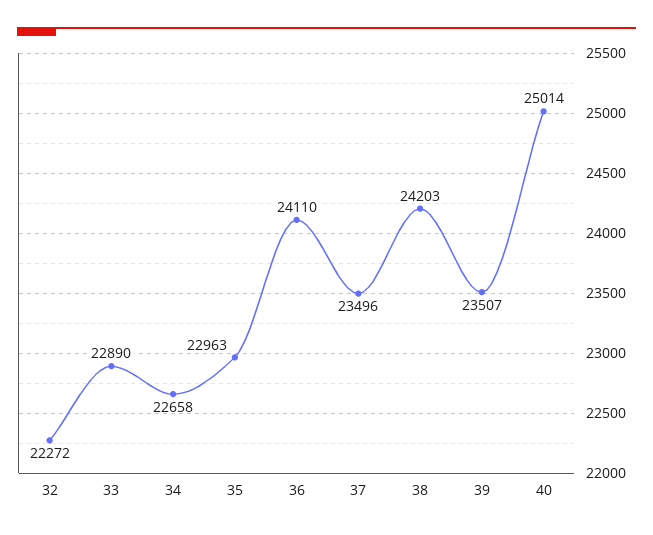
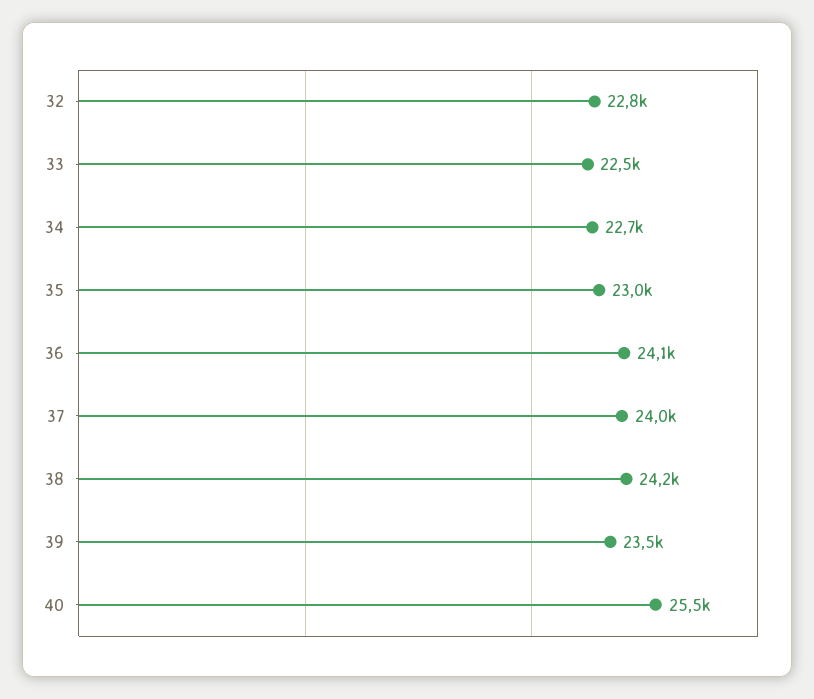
32: 22272 -> 22800
33: 22890 -> 22500
37: 23496 -> 24000
40: 25014 -> 25500

